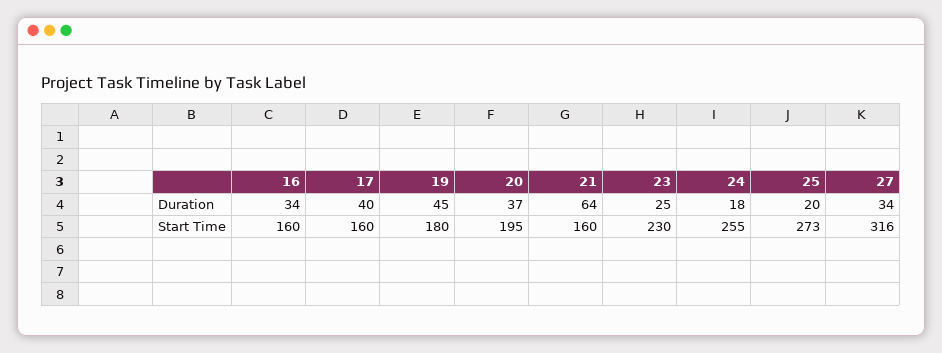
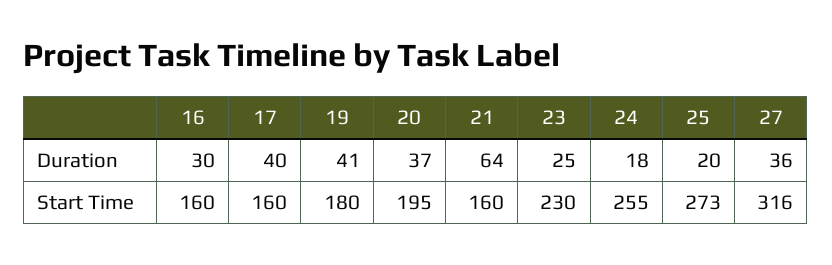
16, Duration: 34 -> 30
19, Duration: 45 -> 41
27, Duration: 34 -> 36

